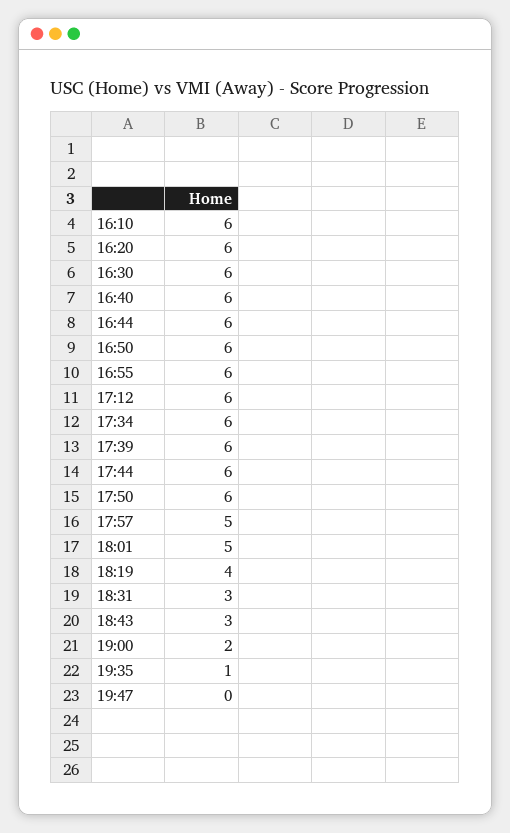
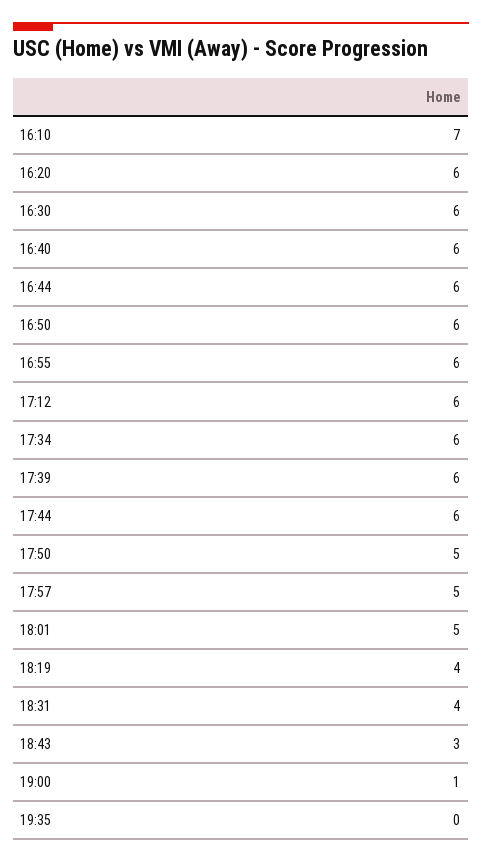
16:10: 6 -> 7
17:50: 6 -> 5
18:31: 3 -> 4
19:00: 2 -> 1
19:35: 1 -> 0
19:47: 0 -> none

